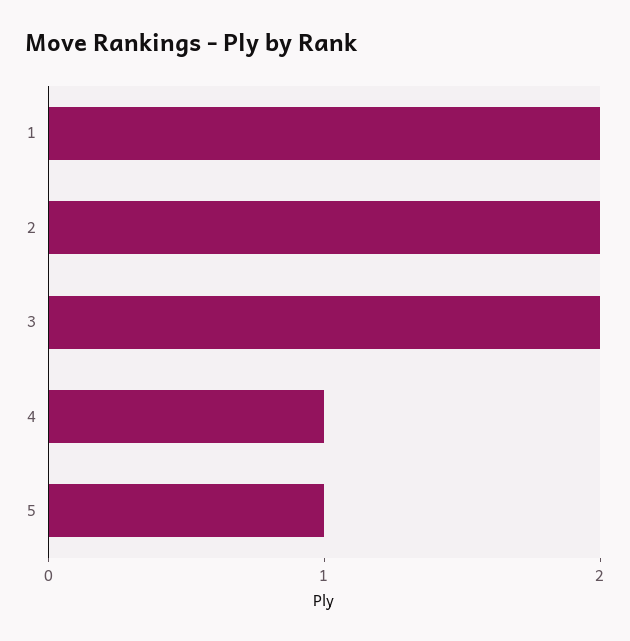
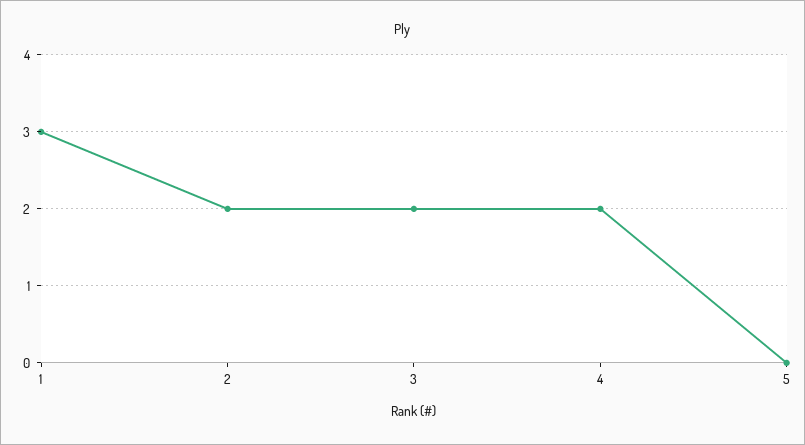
1: 2 -> 3
4: 1 -> 2
5: 1 -> 0

